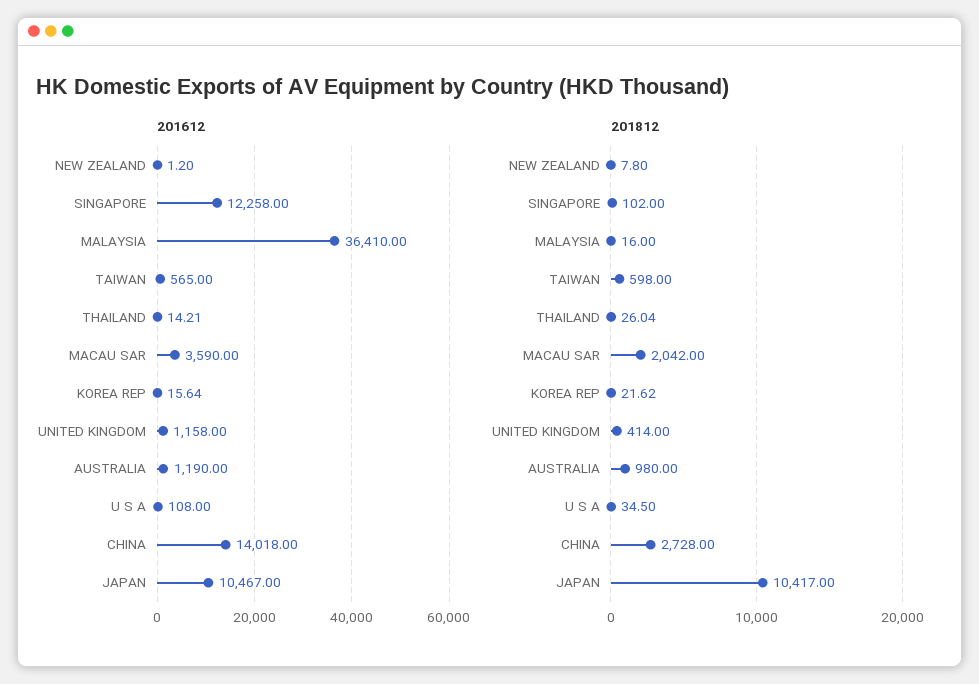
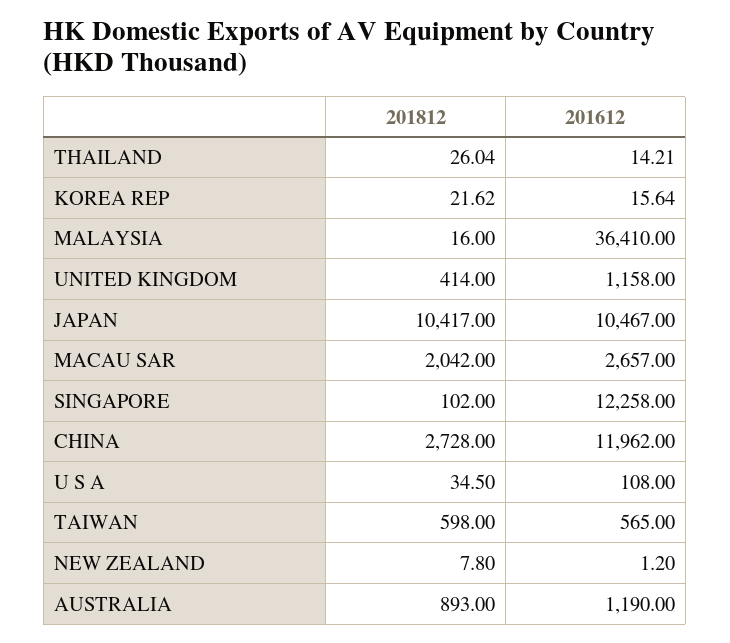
201612, MACAU SAR: 3590 -> 2657
201612, CHINA: 14018 -> 11962
201812, AUSTRALIA: 980 -> 893

